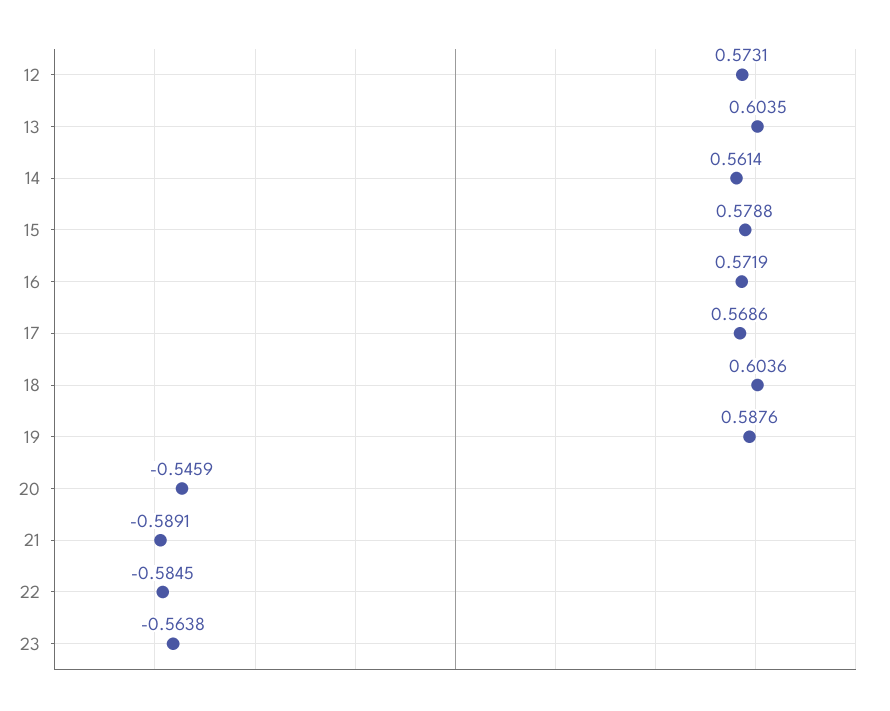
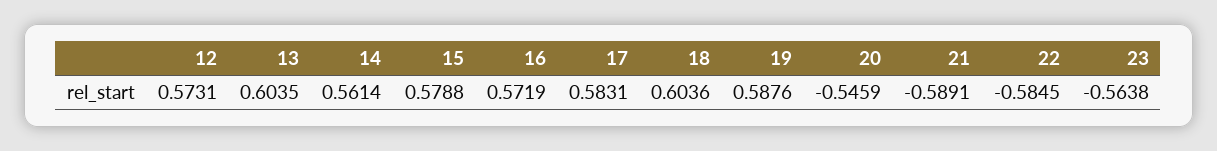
17: 0.5686 -> 0.5831

